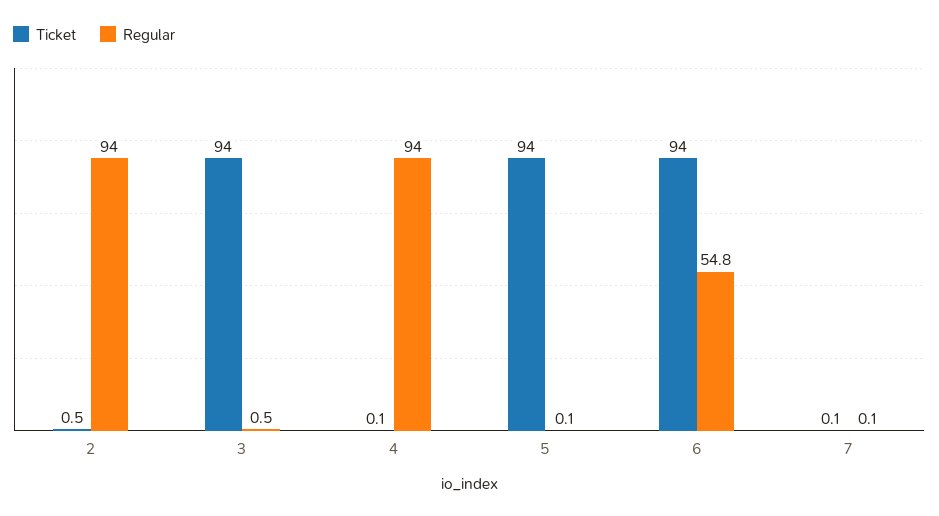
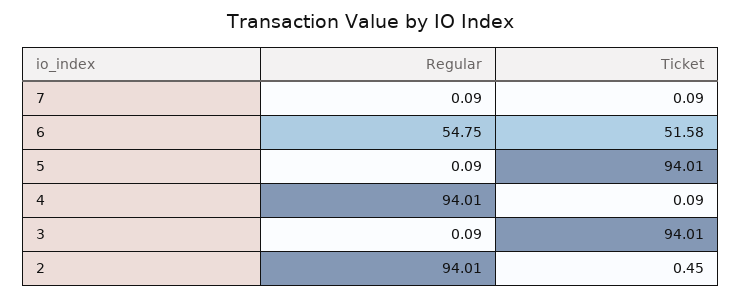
Regular, 3: 0.5 -> 0.09
Ticket, 6: 94 -> 51.58

